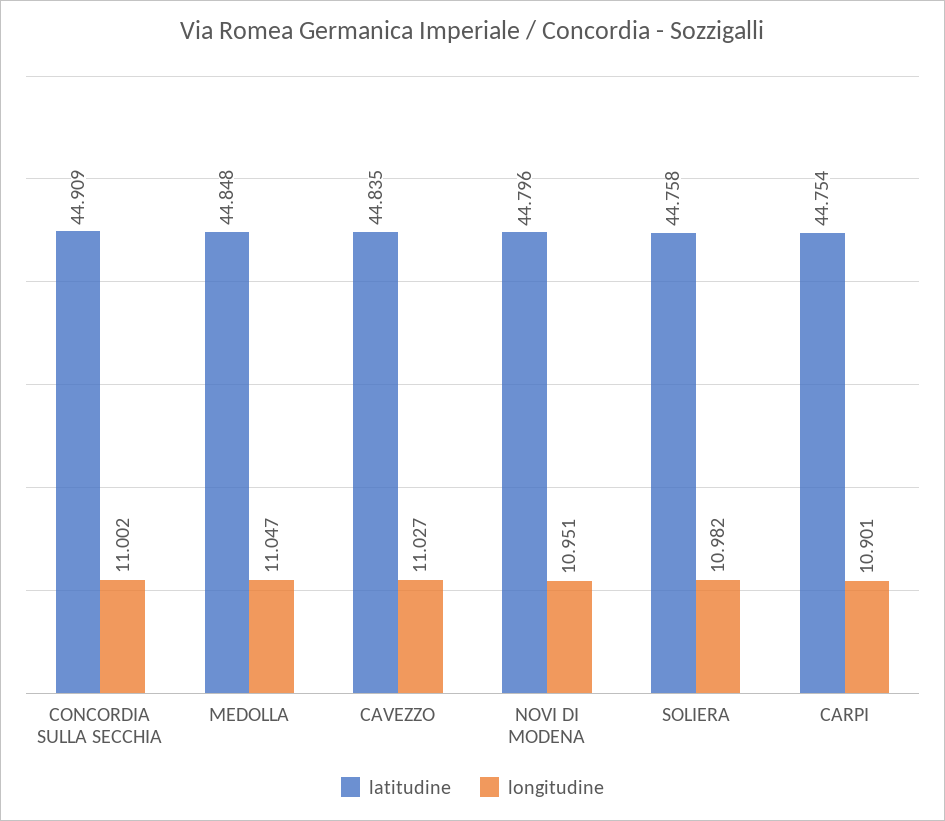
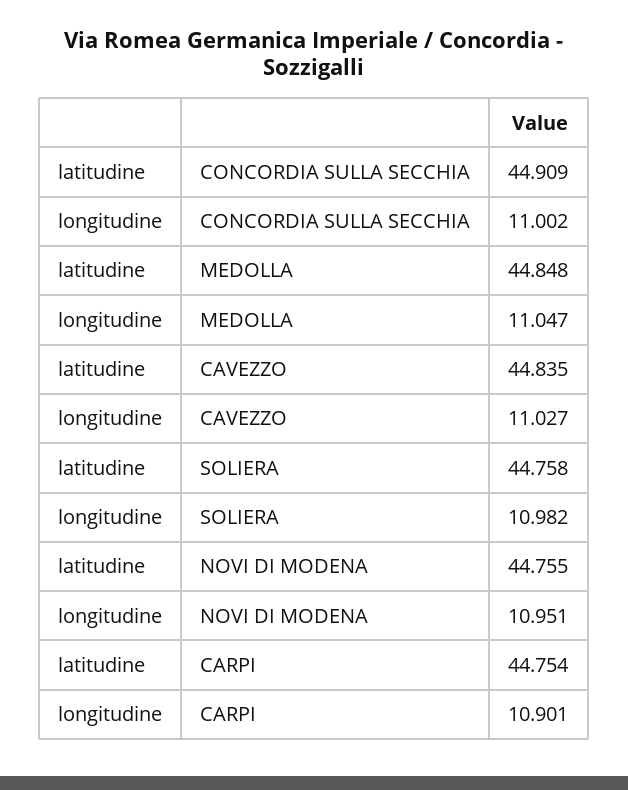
latitudine, NOVI DI MODENA: 44.796 -> 44.755

